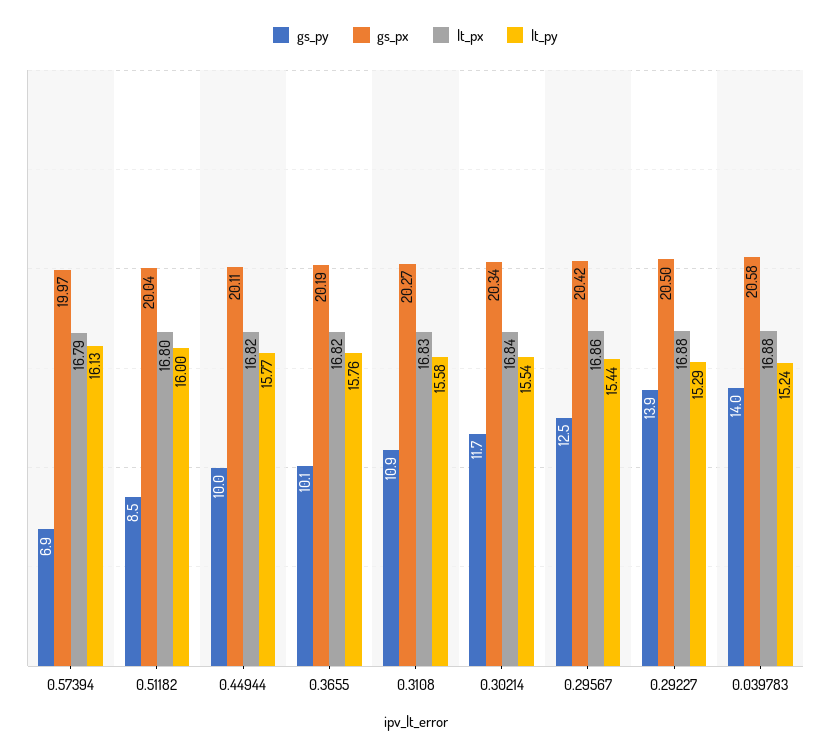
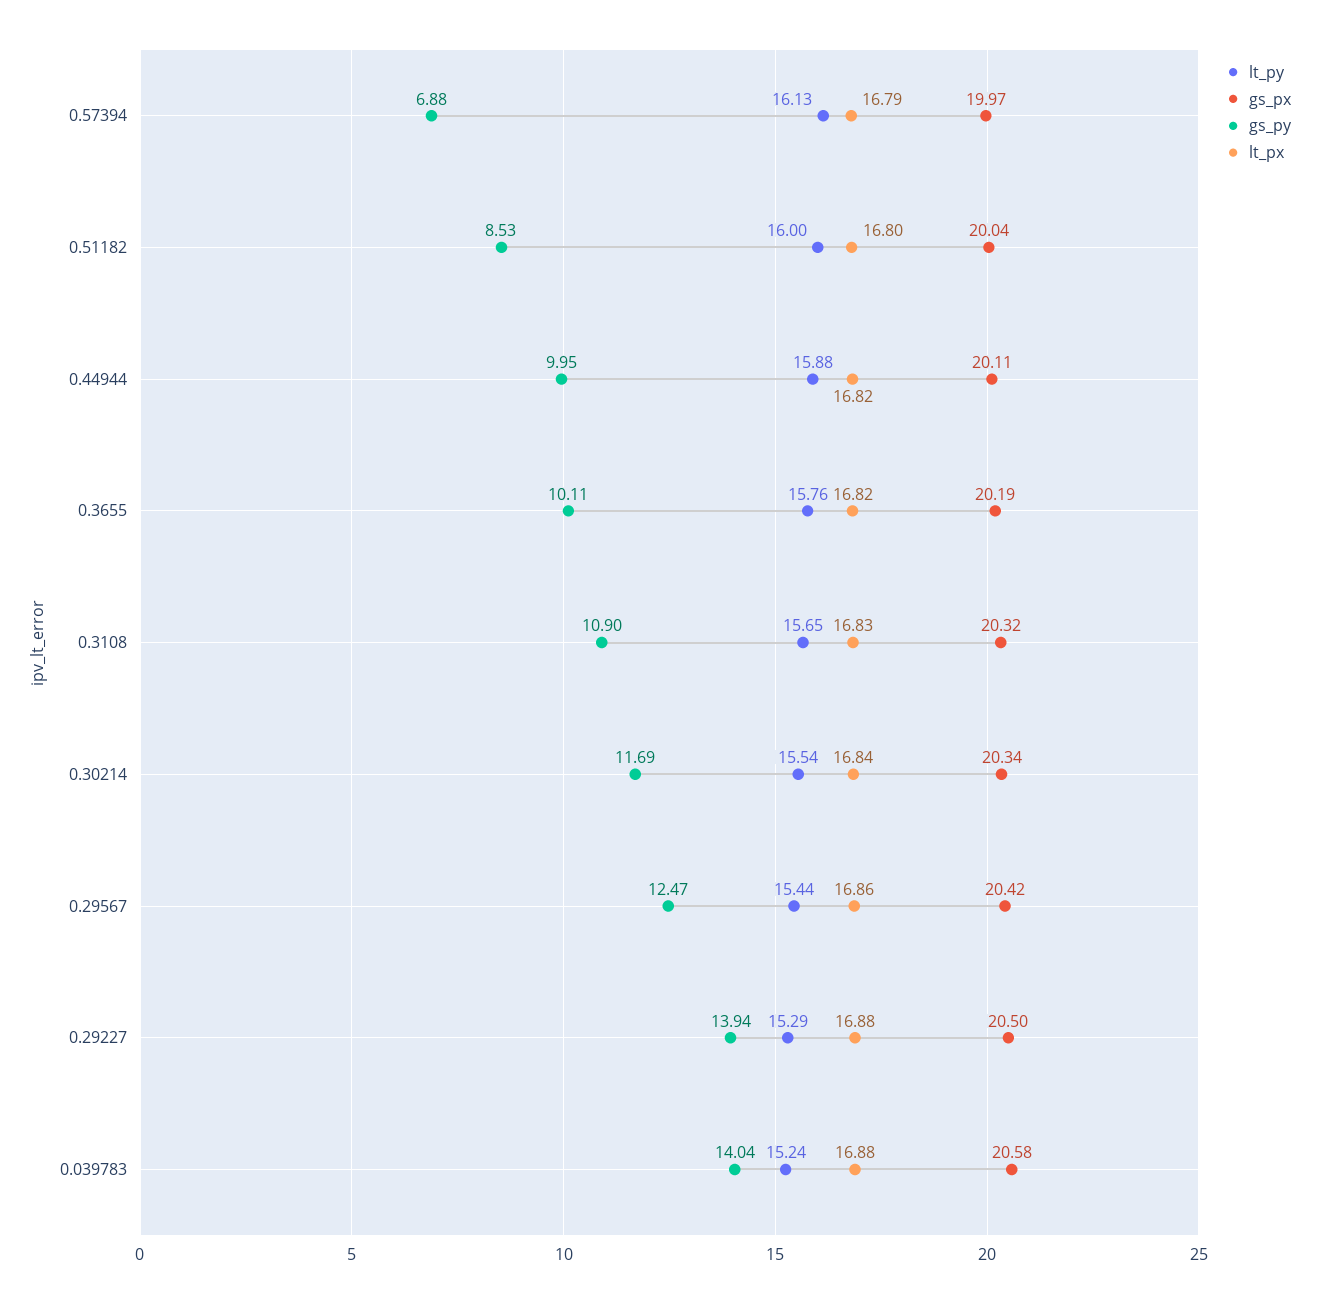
lt_py, 0.44944: 15.77 -> 15.88
gs_px, 0.3108: 20.27 -> 20.32
lt_py, 0.3108: 15.58 -> 15.65

